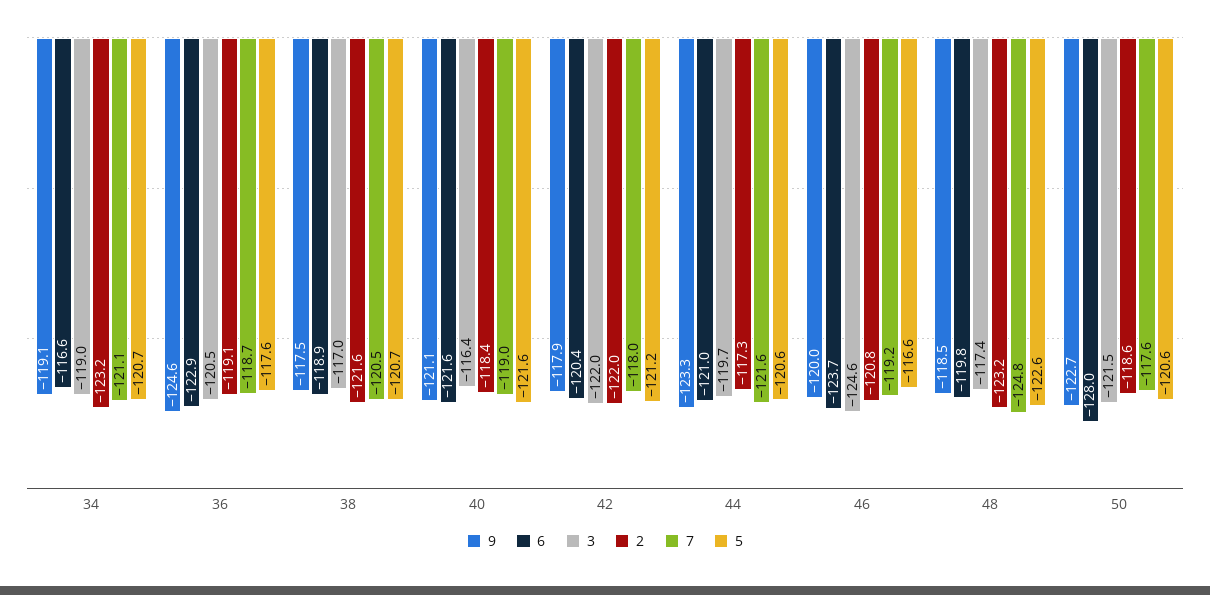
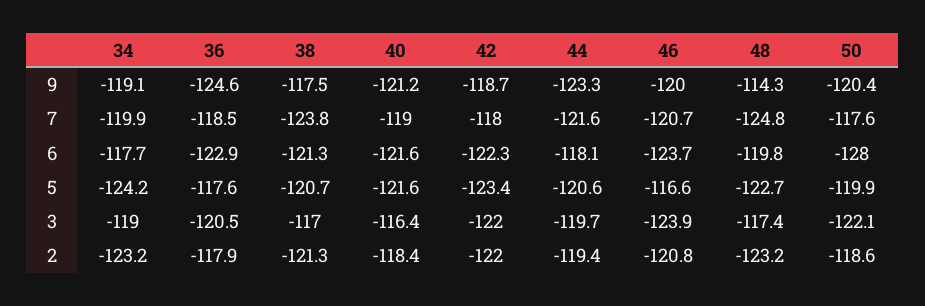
6, 34: -116.6 -> -117.7
7, 34: -121.1 -> -119.9
5, 34: -120.7 -> -124.2
2, 36: -119.1 -> -117.9
7, 36: -118.7 -> -118.5
6, 38: -118.9 -> -121.3
2, 38: -121.6 -> -121.3
7, 38: -120.5 -> -123.8
9, 40: -121.1 -> -121.2
9, 42: -117.9 -> -118.7
6, 42: -120.4 -> -122.3
5, 42: -121.2 -> -123.4
6, 44: -121 -> -118.1
2, 44: -117.3 -> -119.4
3, 46: -124.6 -> -123.9
7, 46: -119.2 -> -120.7
9, 48: -118.5 -> -114.3
5, 48: -122.6 -> -122.7
9, 50: -122.7 -> -120.4
3, 50: -121.5 -> -122.1
5, 50: -120.6 -> -119.9

